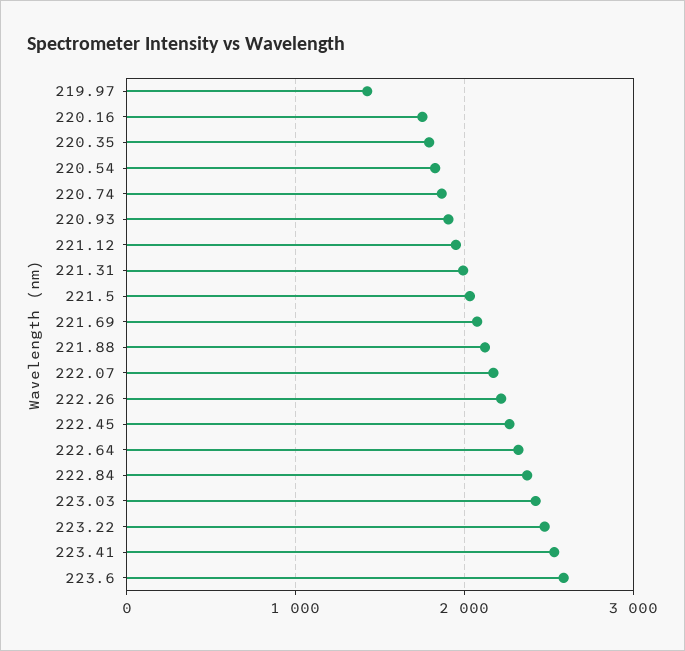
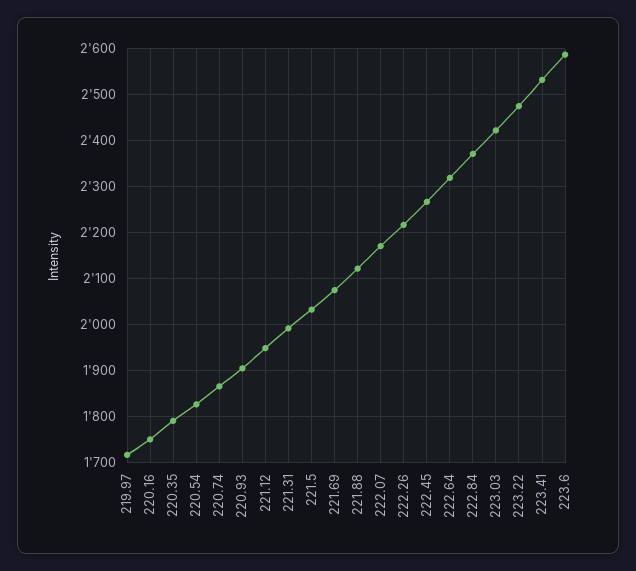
219.97: 1400 -> 1720

